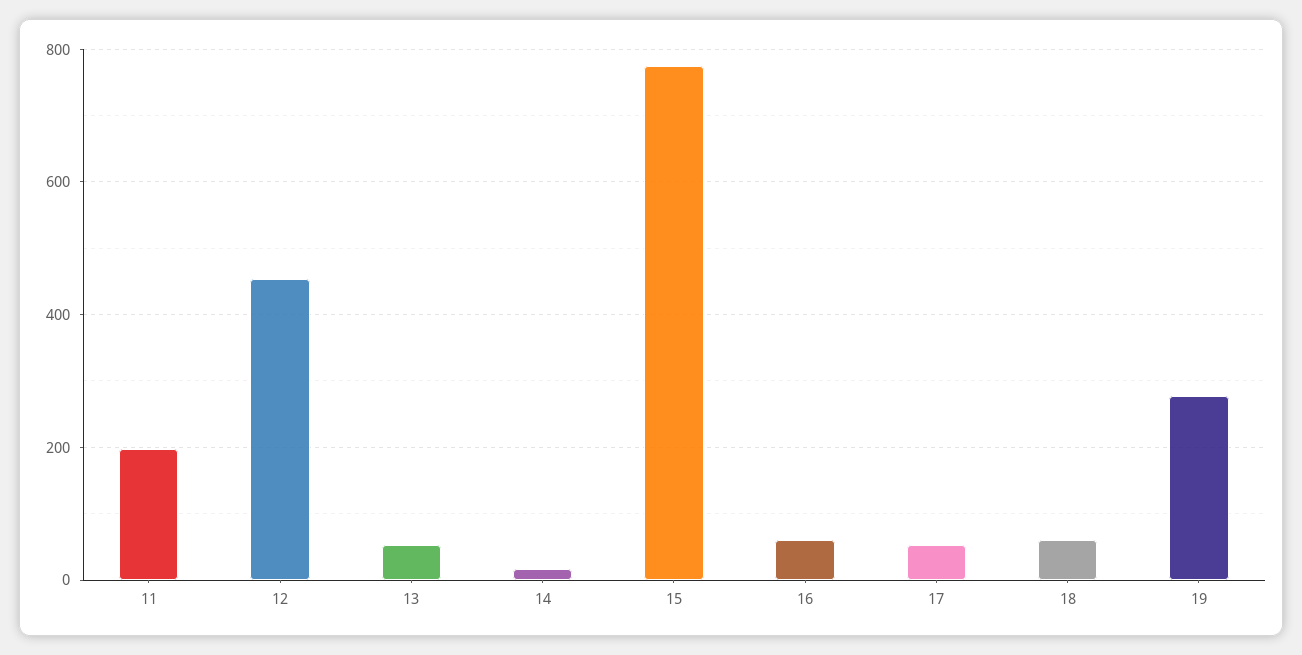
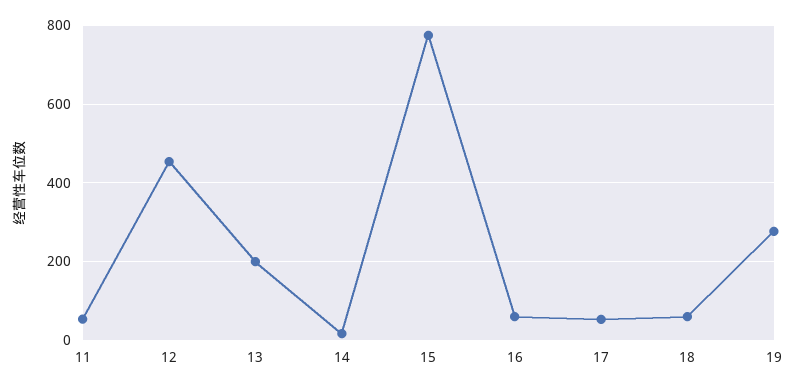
11: 200 -> 60
13: 60 -> 200

